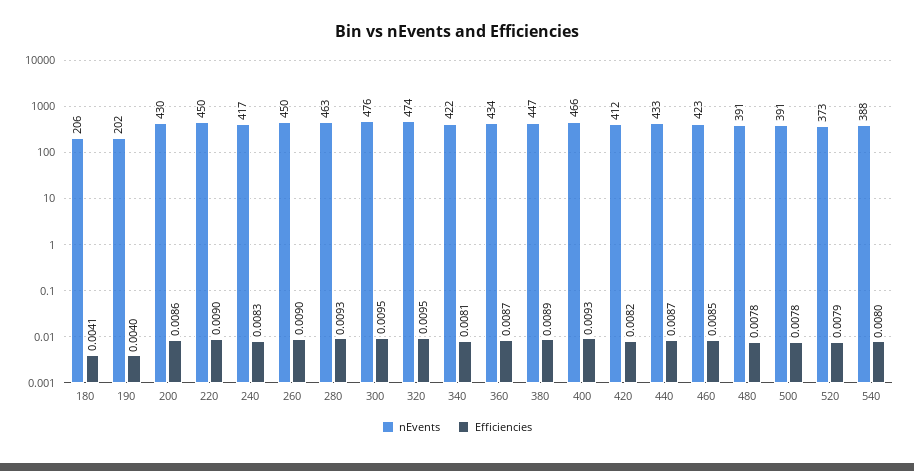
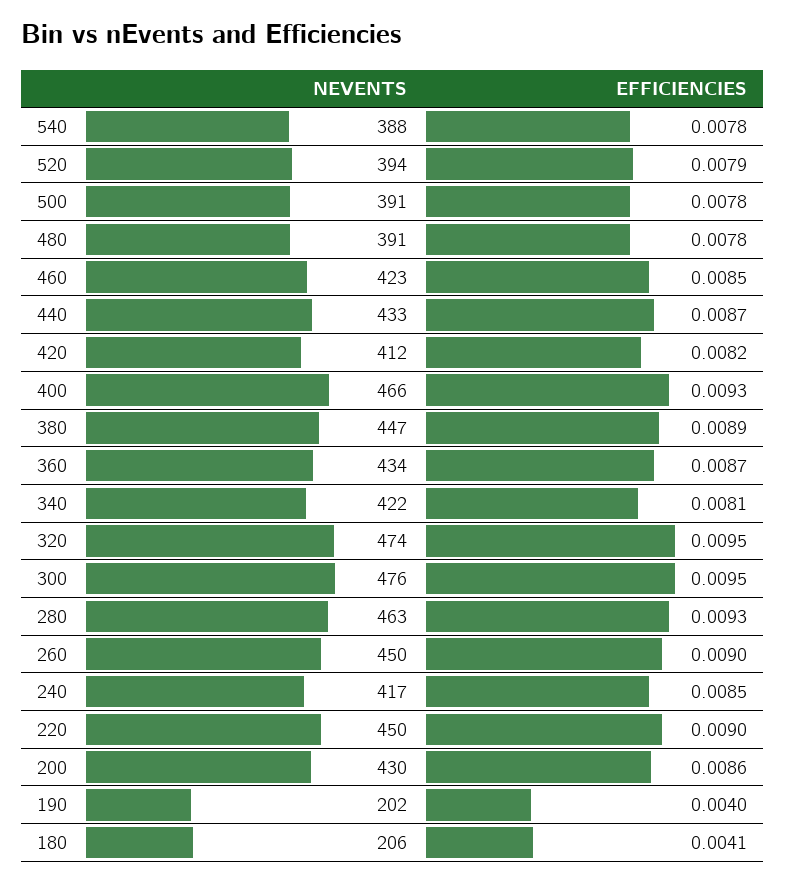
Efficiencies, 240: 0.0083 -> 0.0085
nEvents, 520: 373 -> 394
Efficiencies, 540: 0.008 -> 0.0078

